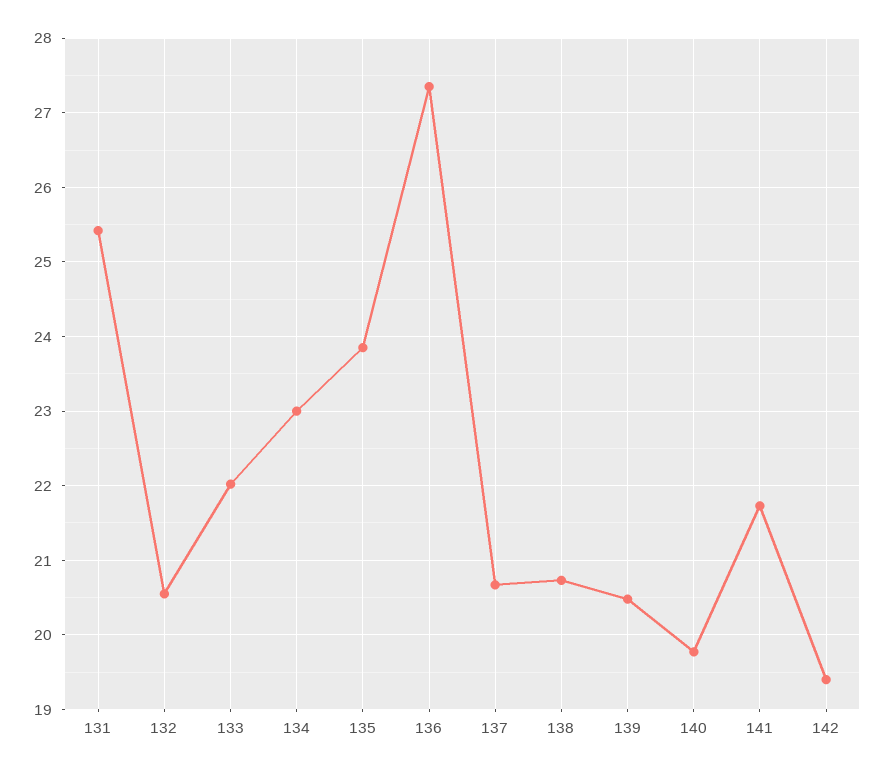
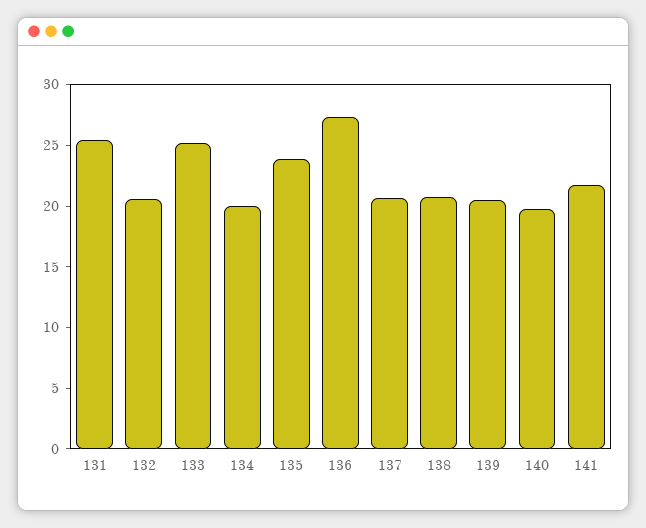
133: 22 -> 25
134: 23 -> 20
142: 19.4 -> none

